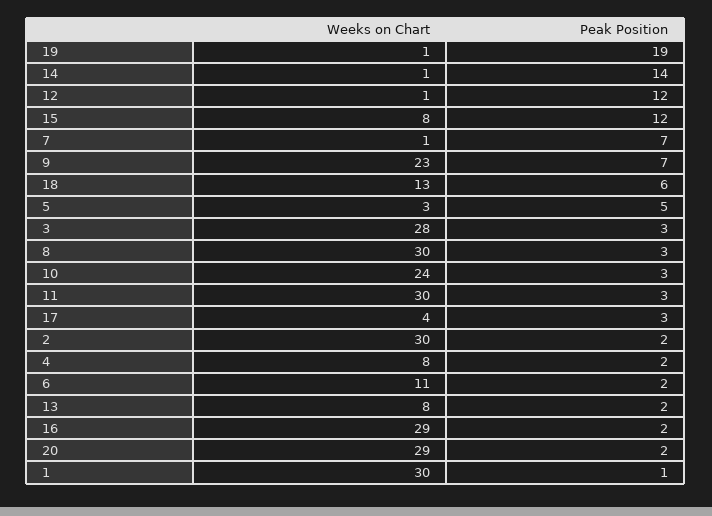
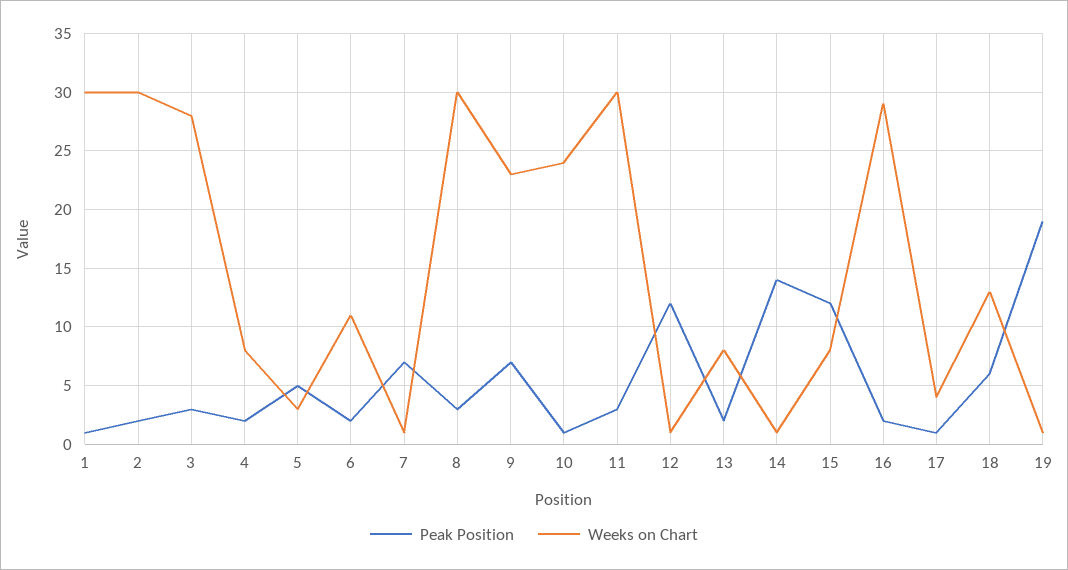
Peak Position, 10: 3 -> 1
Peak Position, 17: 3 -> 1
Weeks on Chart, 20: 29 -> none
Peak Position, 20: 2 -> none

